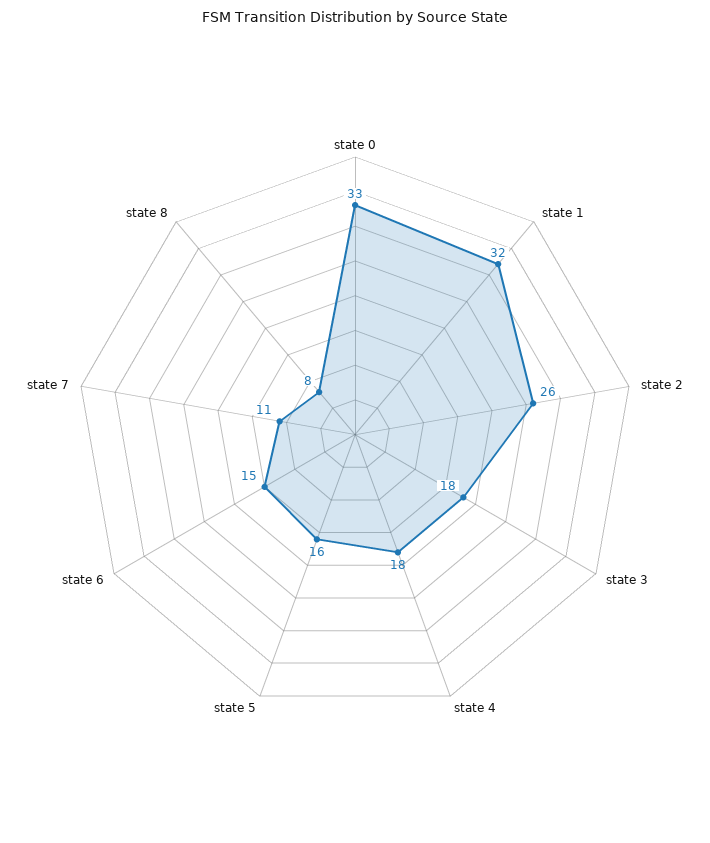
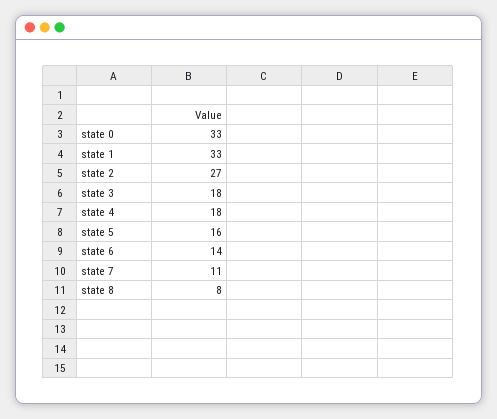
state 1: 32 -> 33
state 2: 26 -> 27
state 6: 15 -> 14

